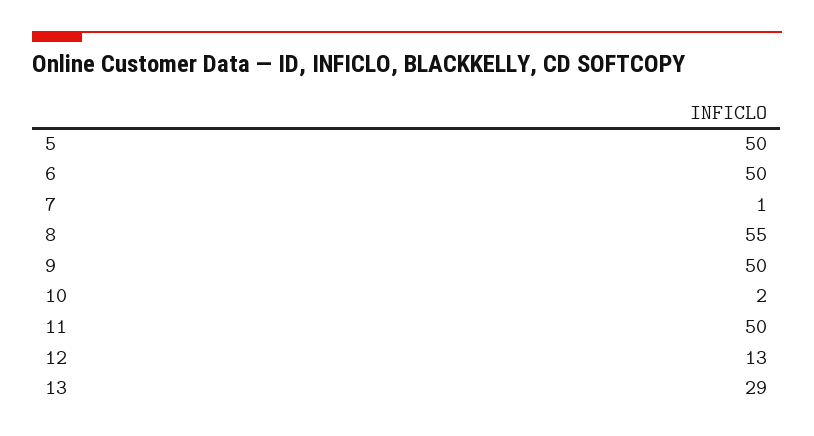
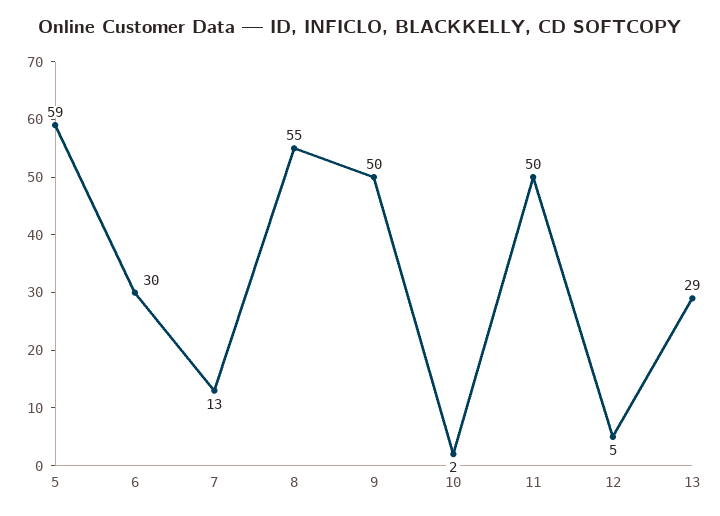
5: 50 -> 59
6: 50 -> 30
7: 1 -> 13
12: 13 -> 5

